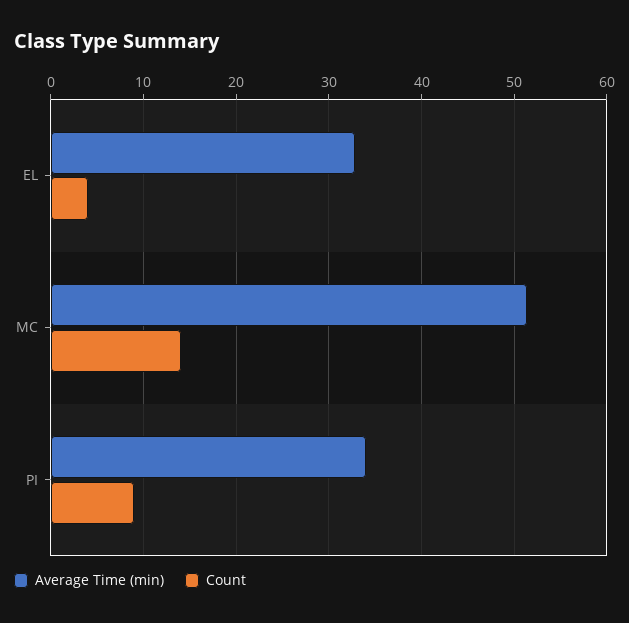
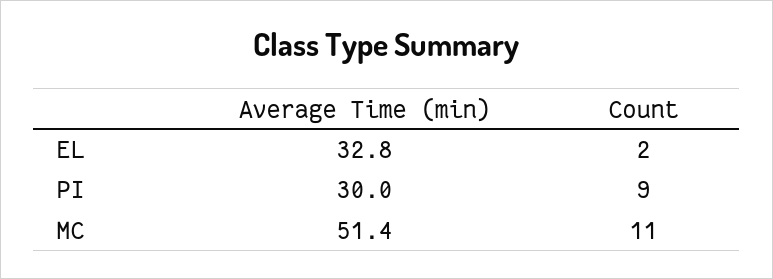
Count, EL: 4 -> 2
Count, MC: 14 -> 11
Average Time (min), PI: 34 -> 30

